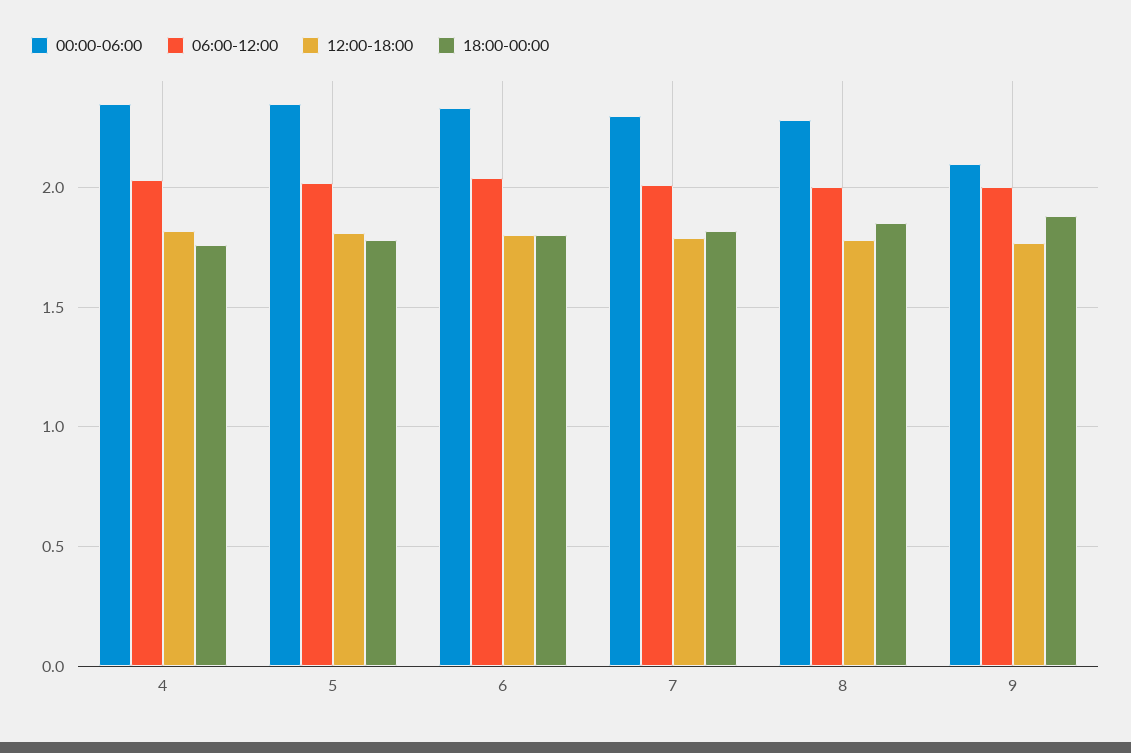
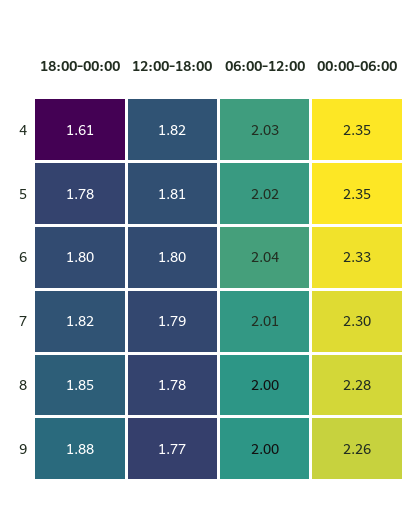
18:00-00:00, 4: 1.75 -> 1.61
00:00-06:00, 9: 2.1 -> 2.26

